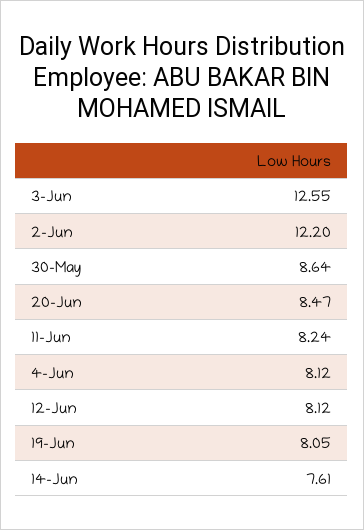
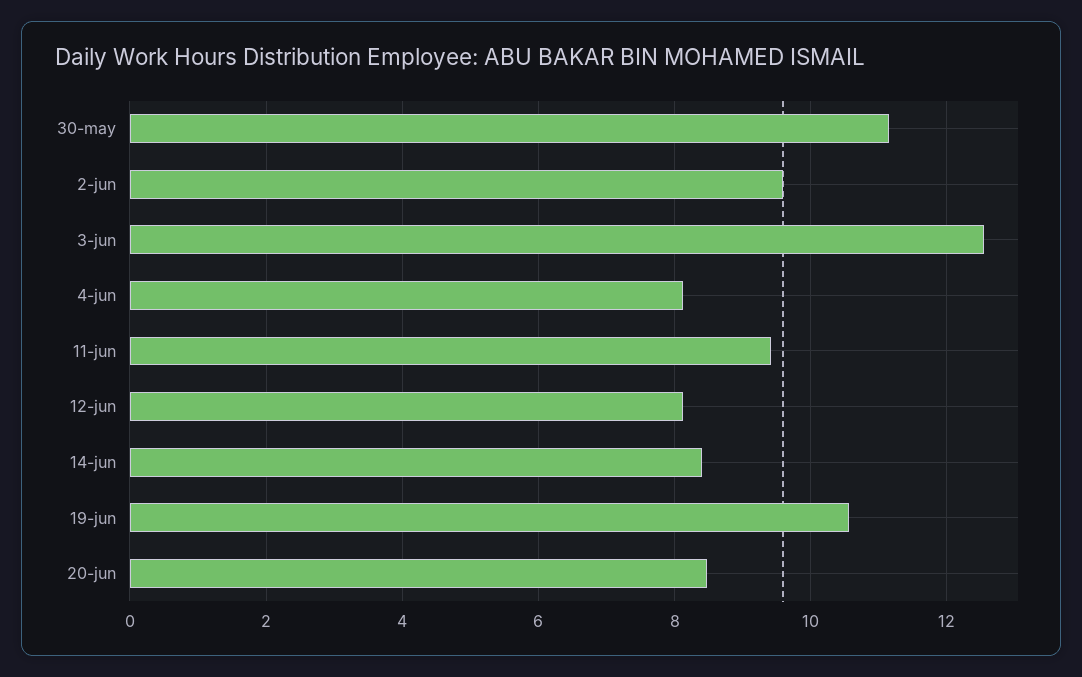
2-Jun: 12.2 -> 9.6
30-May: 8.64 -> 11.2
11-Jun: 8.24 -> 9.4
19-Jun: 8.05 -> 10.6
14-Jun: 7.61 -> 8.4

